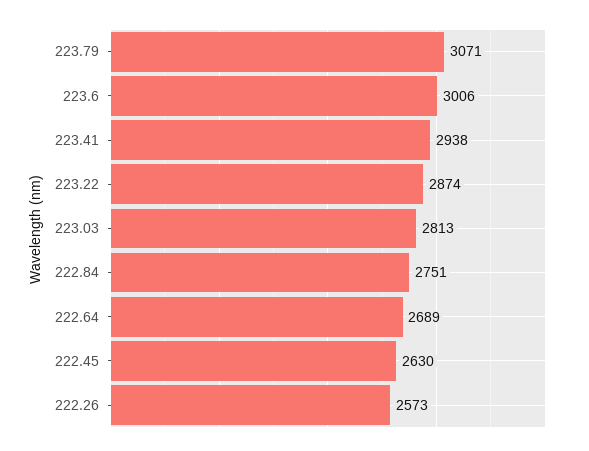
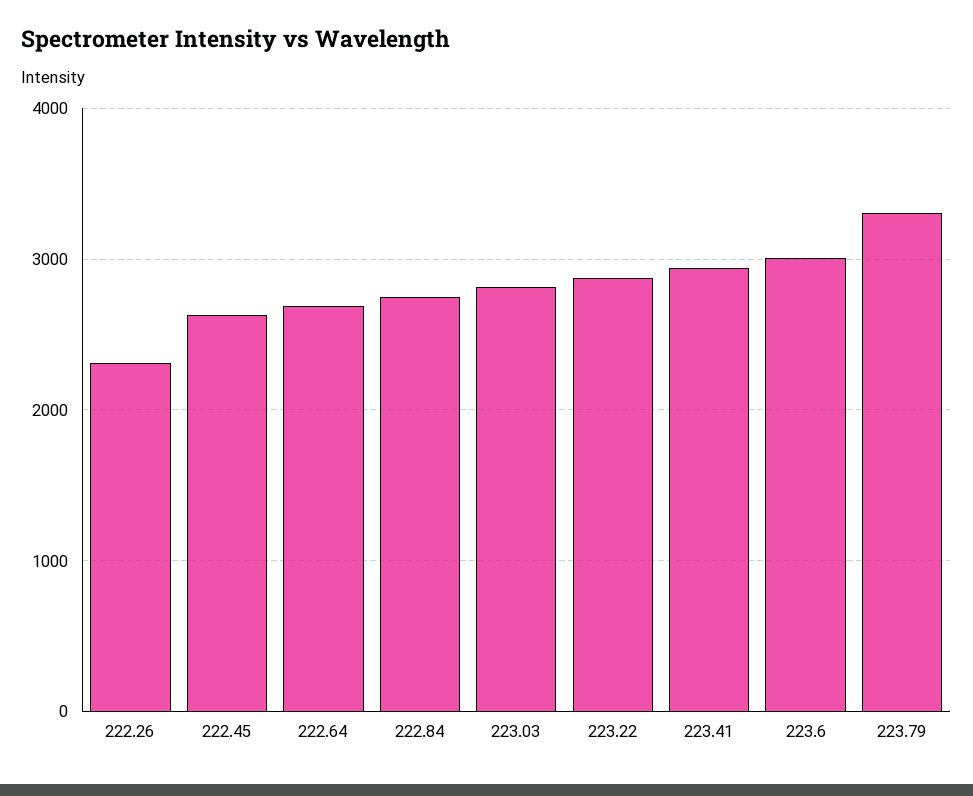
223.79: 3071 -> 3300
222.26: 2573 -> 2300

